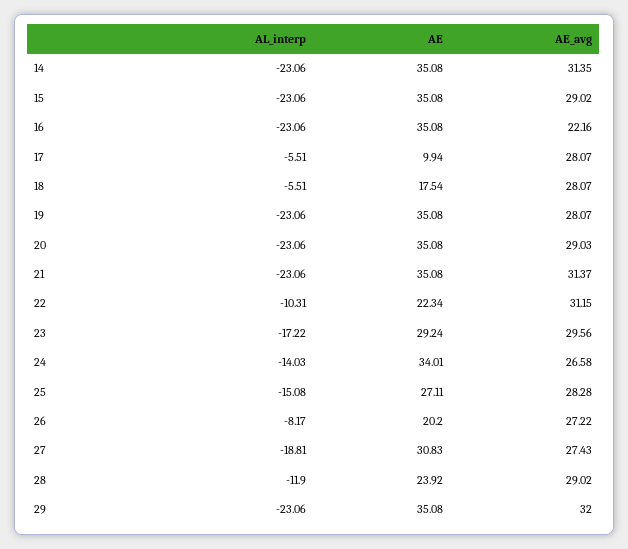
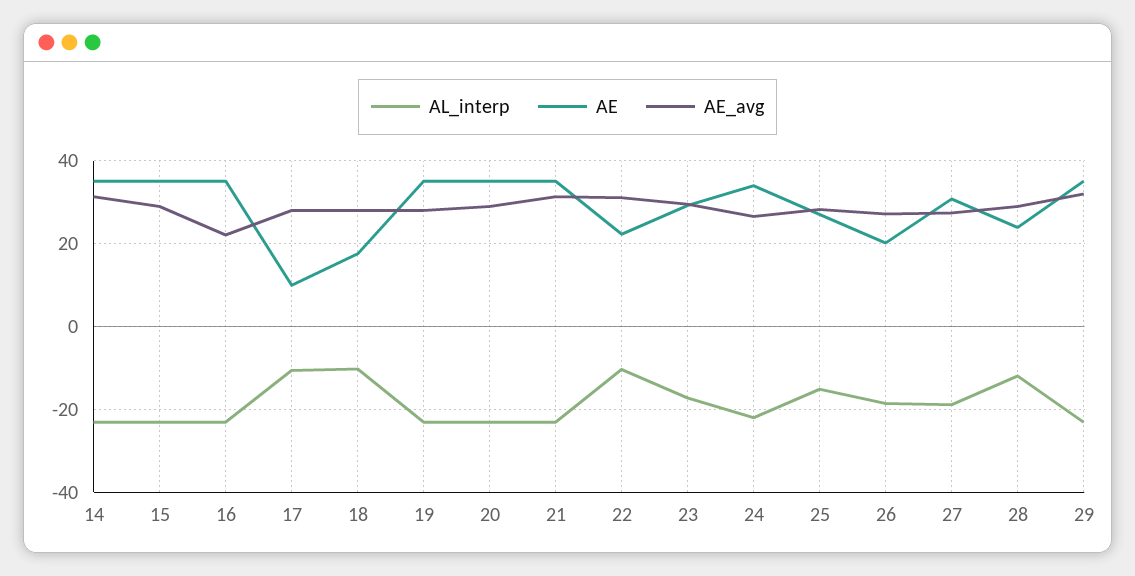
AL_interp, 17: -5.51 -> -10
AL_interp, 18: -5.51 -> -10
AL_interp, 24: -14.03 -> -22
AL_interp, 26: -8.17 -> -18

